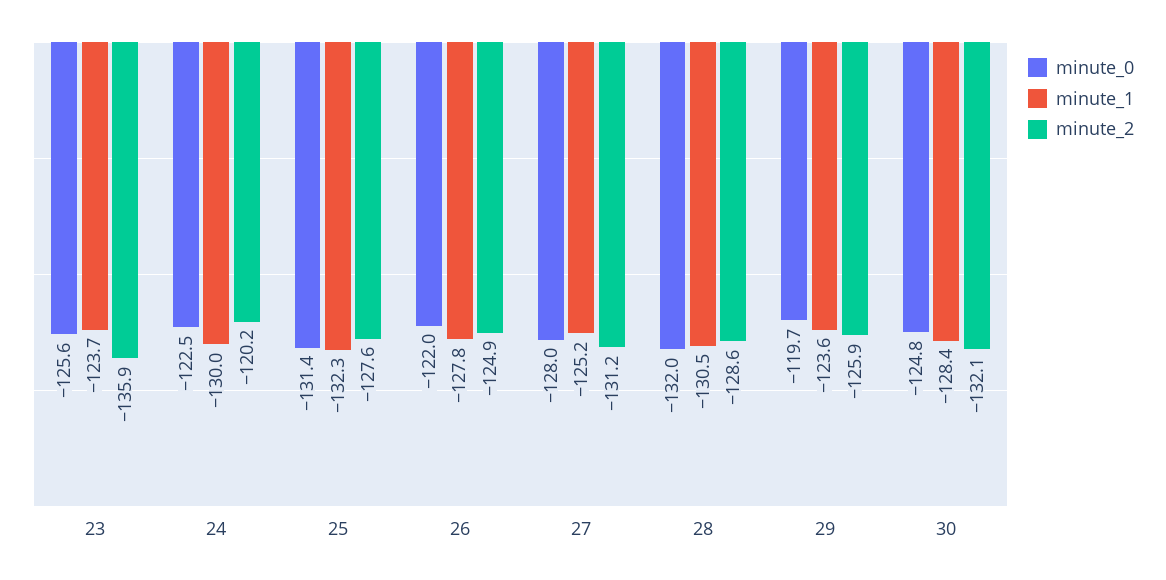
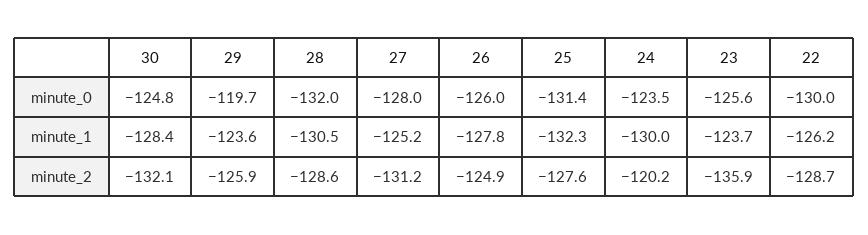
minute_0, 24: -122.5 -> -123.5
minute_0, 26: -122 -> -126
minute_0, 22: none -> -130
minute_1, 22: none -> -126.2
minute_2, 22: none -> -128.7

